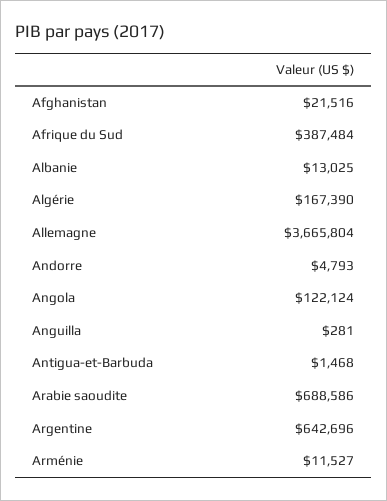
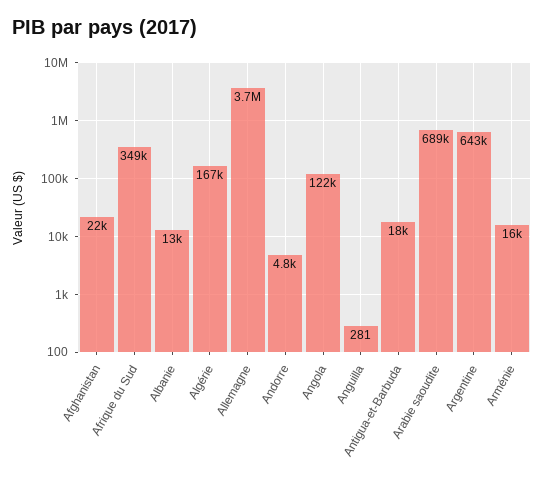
Afrique du Sud: 387484 -> 349000
Antigua-et-Barbuda: 1468 -> 18000
Arménie: 11527 -> 16000

